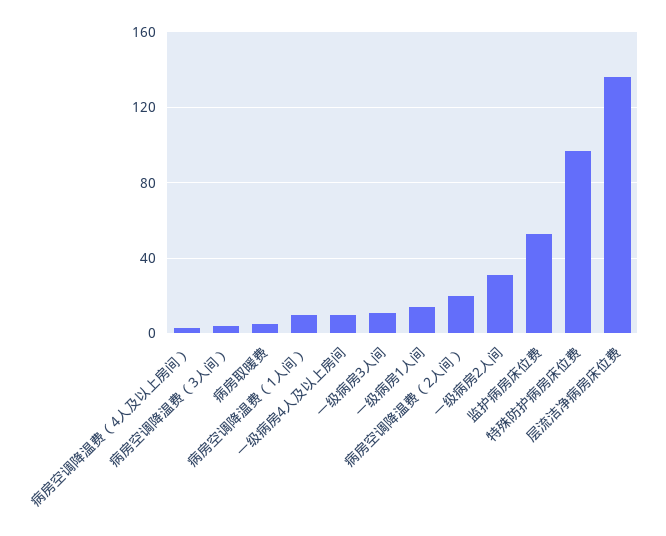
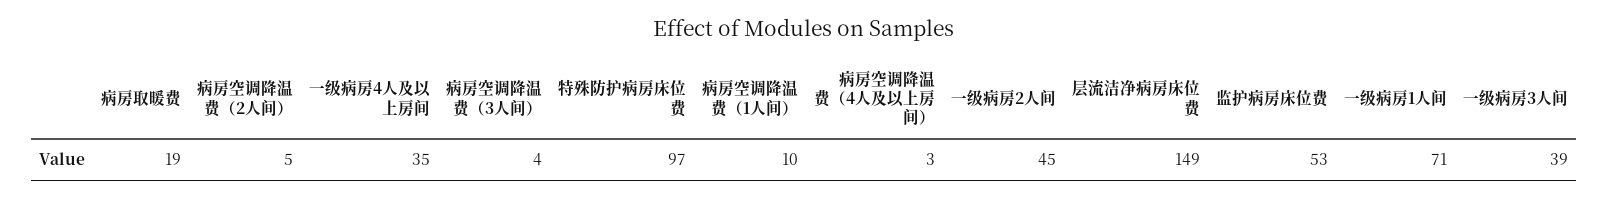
病房取暖费: 5 -> 19
一级病房4人及以上房间: 10 -> 35
一级病房3人间: 10 -> 39
一级病房1人间: 15 -> 71
病房空调降温费（2人间）: 20 -> 5
一级病房2人间: 30 -> 45
层流洁净病房床位费: 135 -> 149

